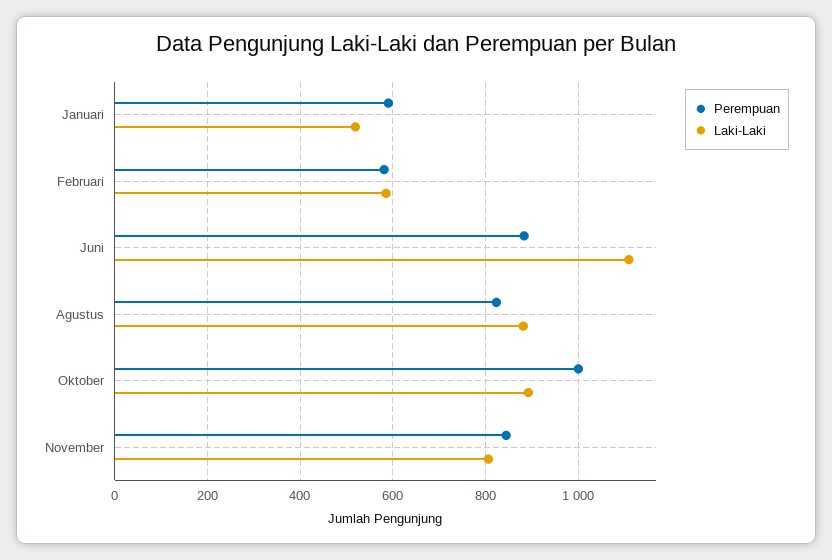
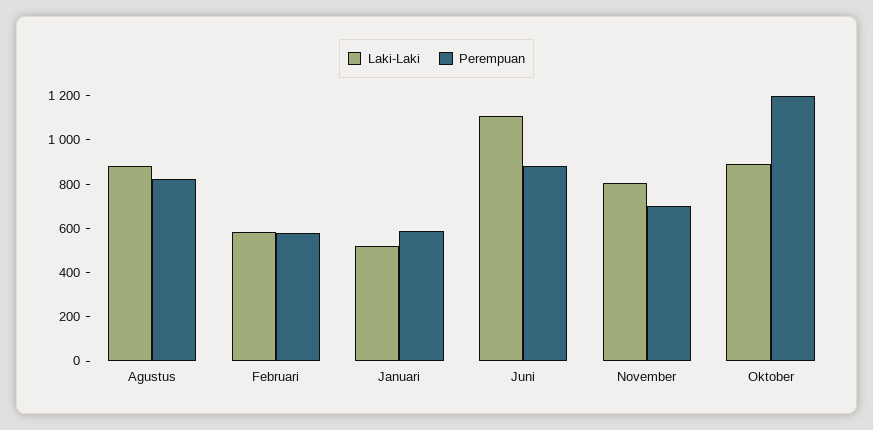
Perempuan, Oktober: 1000 -> 1200
Perempuan, November: 840 -> 700

